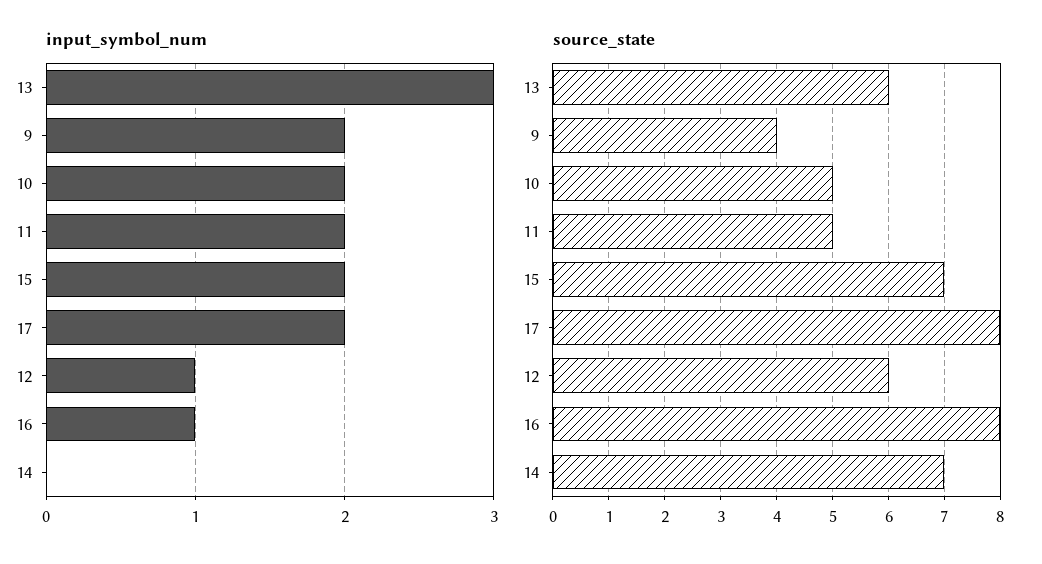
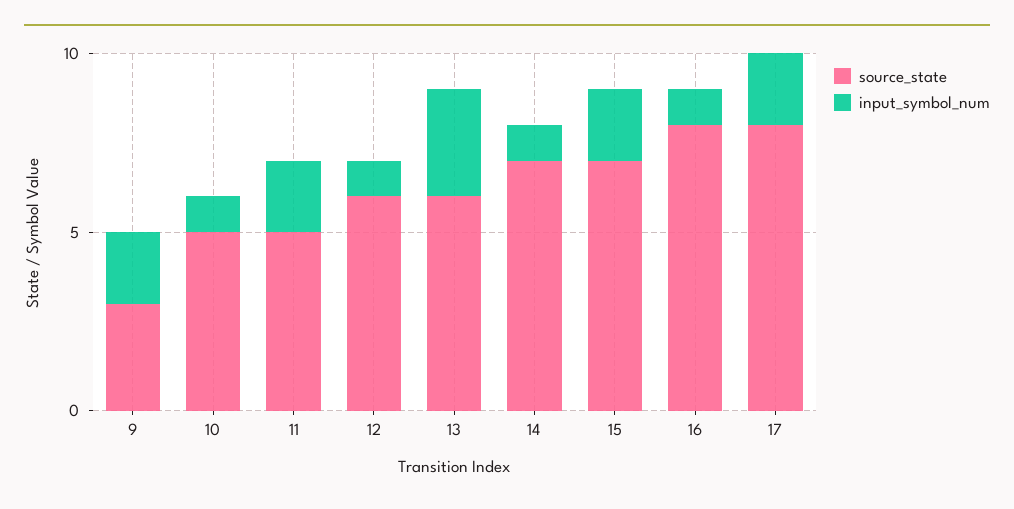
input_symbol_num, 10: 2 -> 1
input_symbol_num, 14: 0 -> 1
source_state, 9: 4 -> 3

